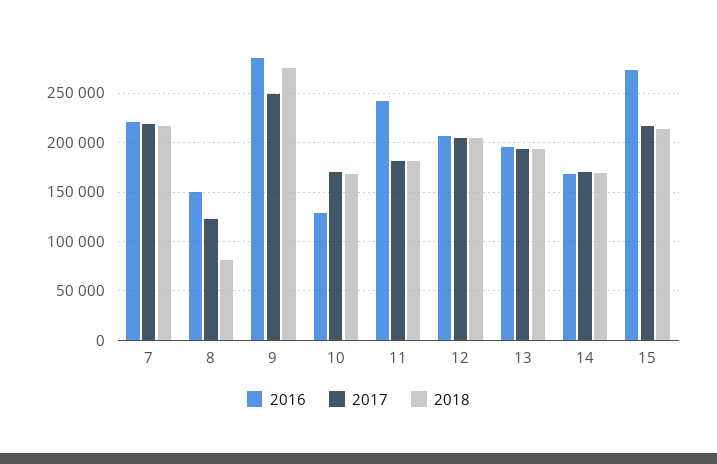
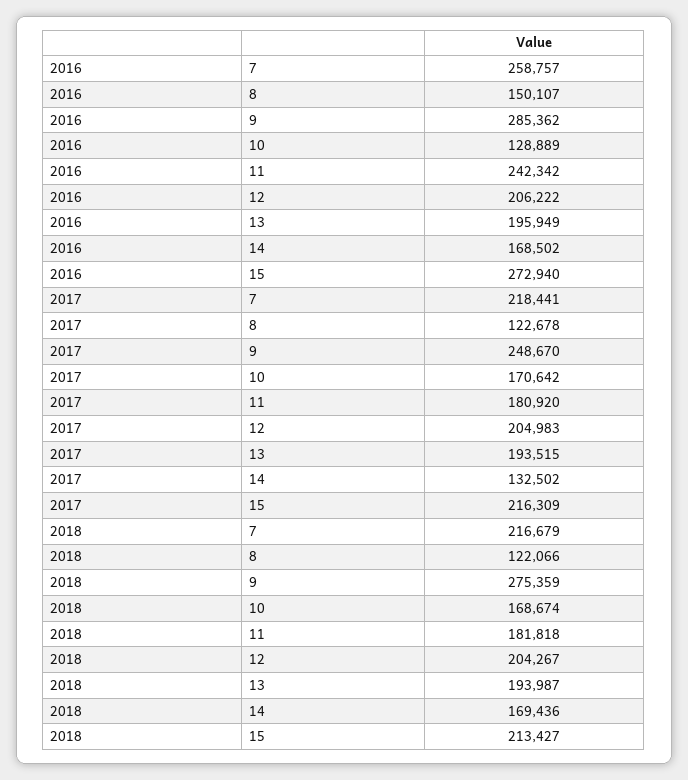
2016, 7: 220000 -> 258757
2018, 8: 80000 -> 122066
2017, 14: 170000 -> 132502

